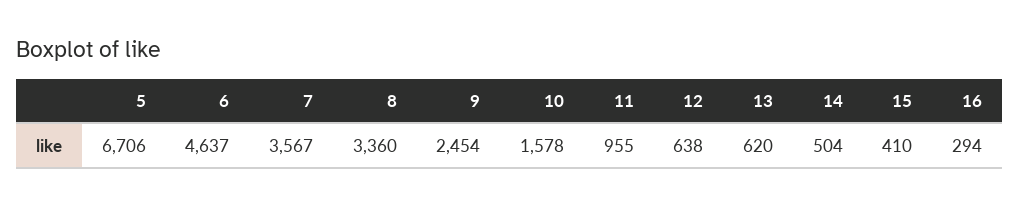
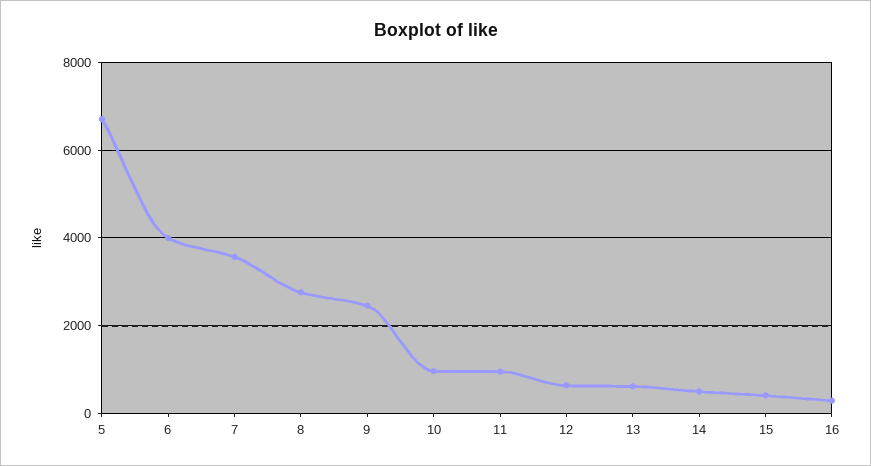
6: 4637 -> 4000
8: 3360 -> 2800
10: 1578 -> 1000

